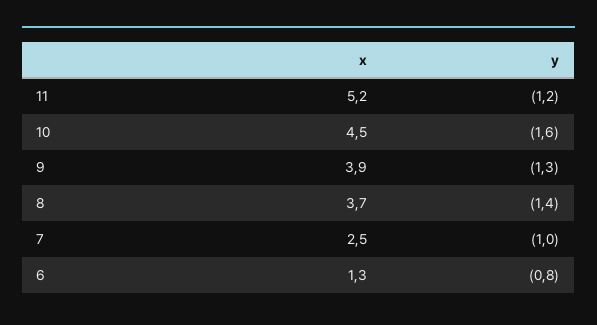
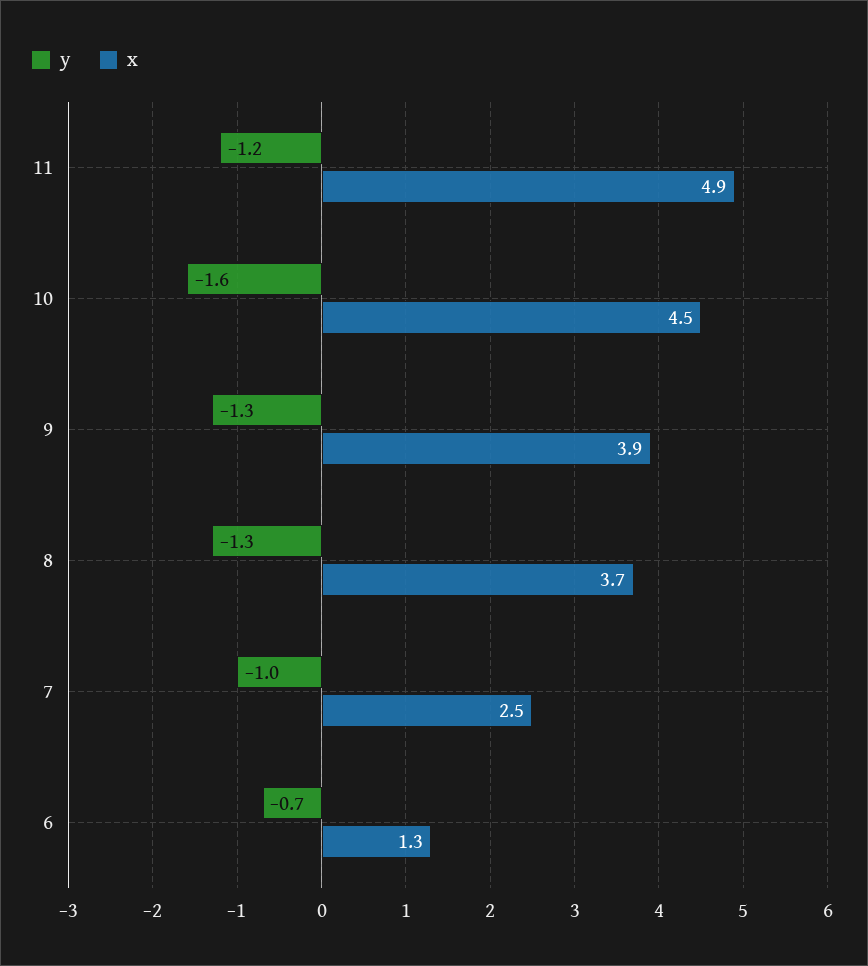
x, 11: 5.2 -> 4.9
y, 8: -1.4 -> -1.3
y, 6: -0.8 -> -0.7

